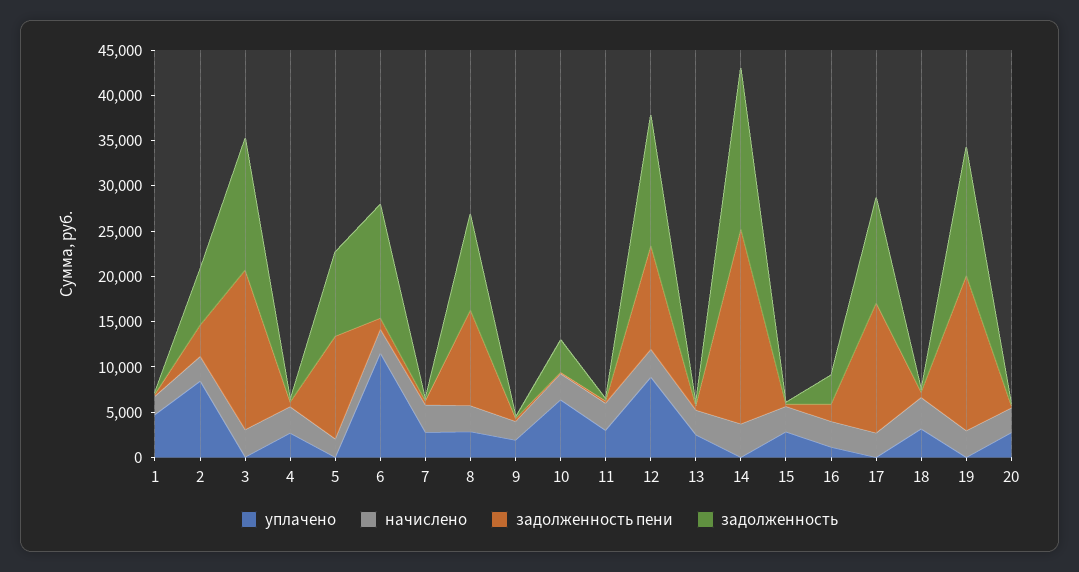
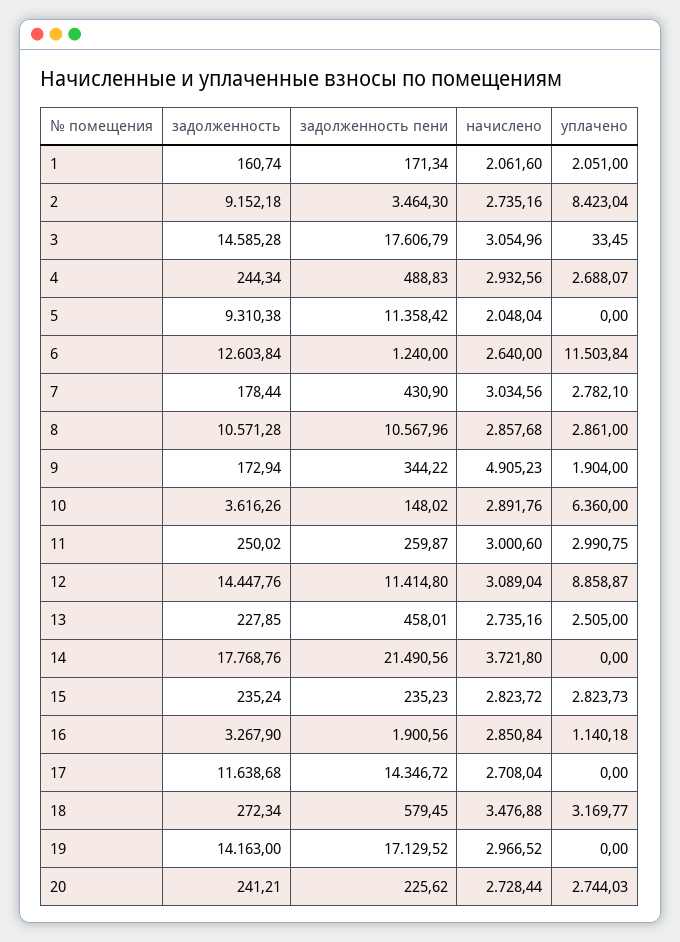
уплачено, 1: 5000 -> 2051
задолженность, 2: 6000 -> 9152.18
начислено, 9: 2000 -> 4905.23

